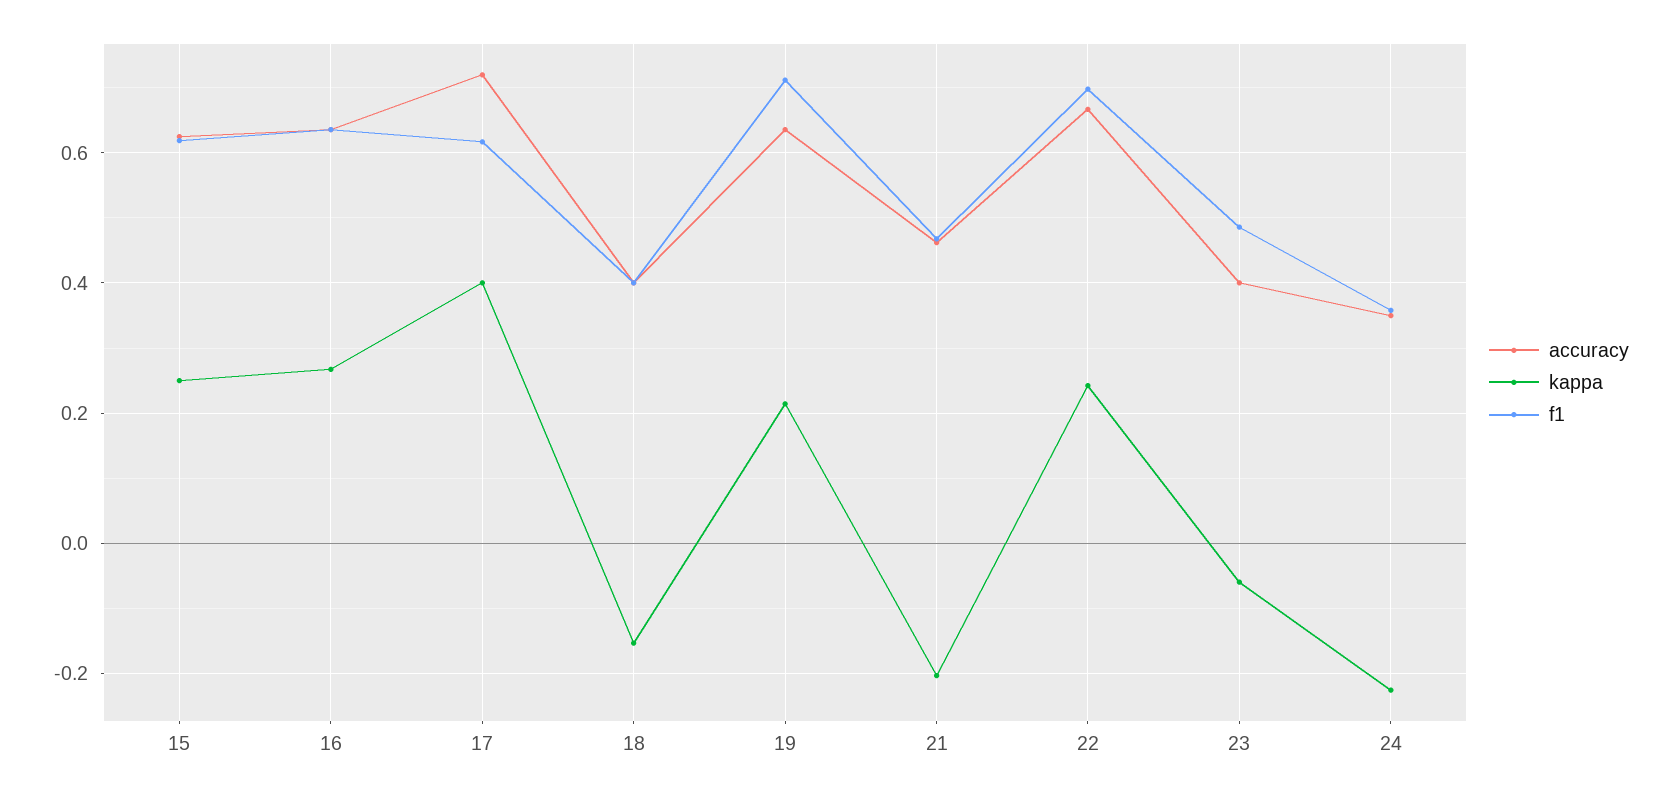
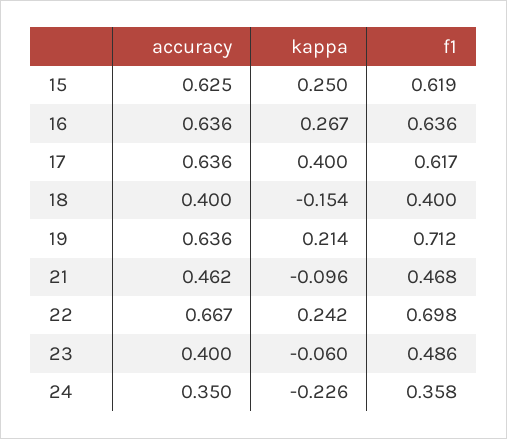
accuracy, 17: 0.72 -> 0.636
kappa, 21: -0.2 -> -0.096

